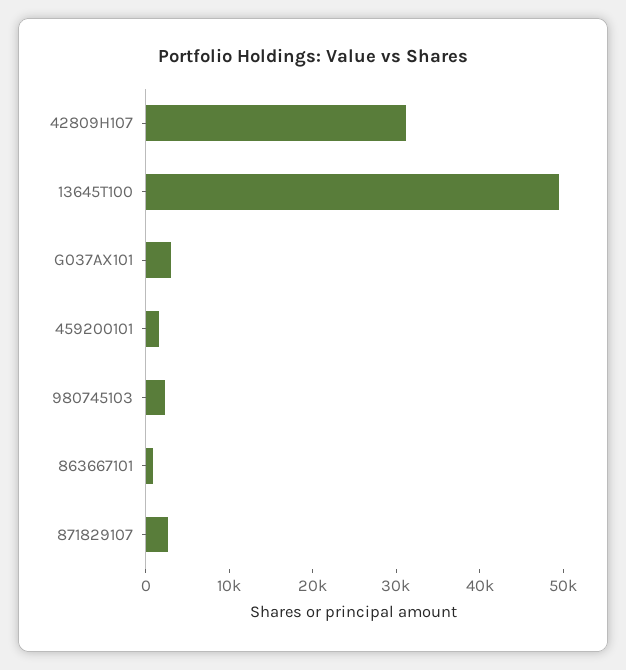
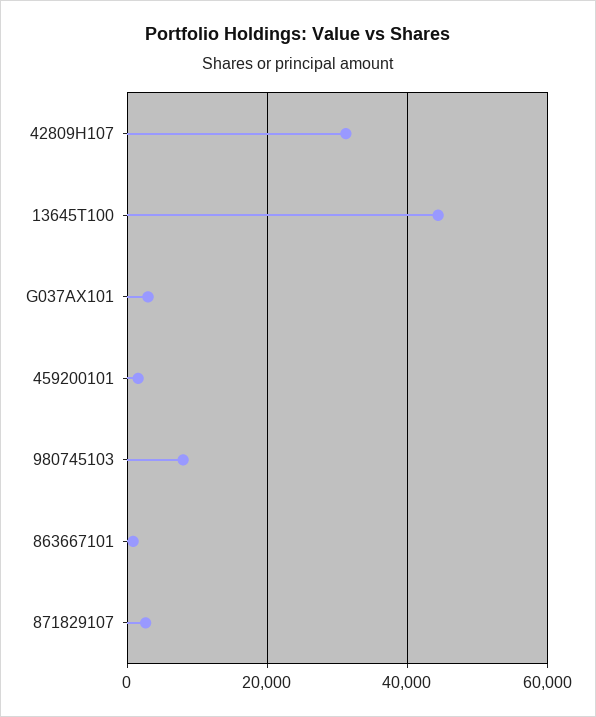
13645T100: 50000 -> 44000
980745103: 2000 -> 8000

